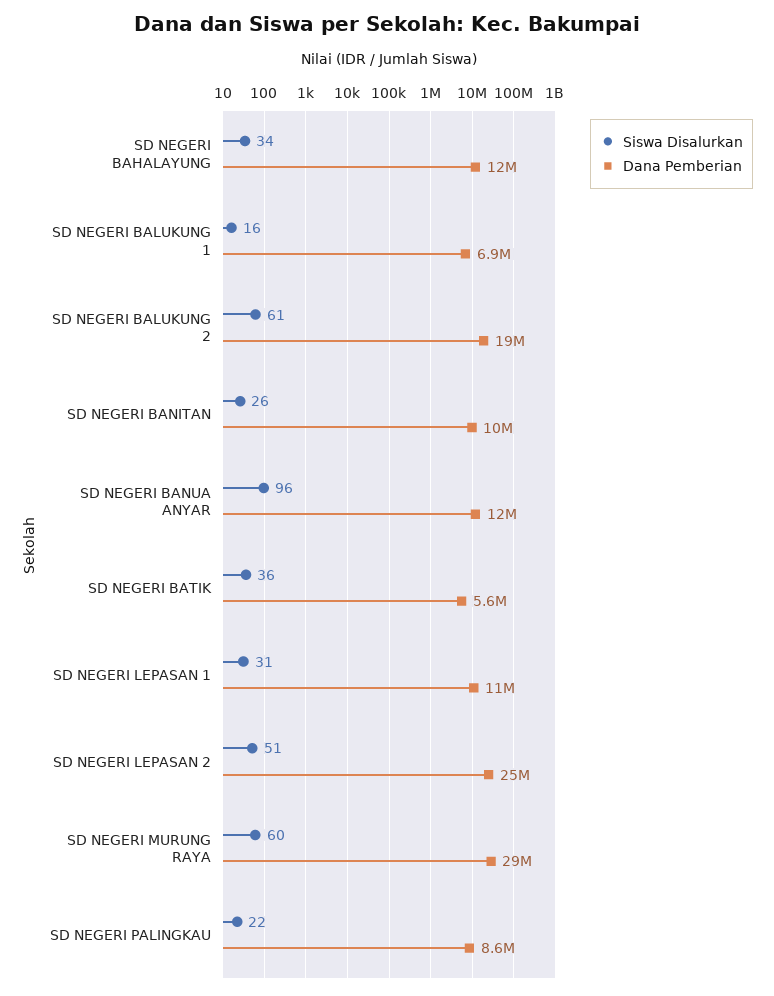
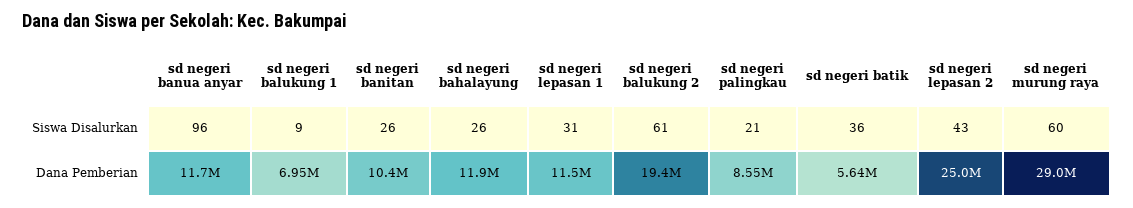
Siswa Disalurkan, SD NEGERI BAHALAYUNG: 34 -> 26
Siswa Disalurkan, SD NEGERI BALUKUNG 1: 16 -> 9
Siswa Disalurkan, SD NEGERI LEPASAN 2: 51 -> 43
Siswa Disalurkan, SD NEGERI PALINGKAU: 22 -> 21

